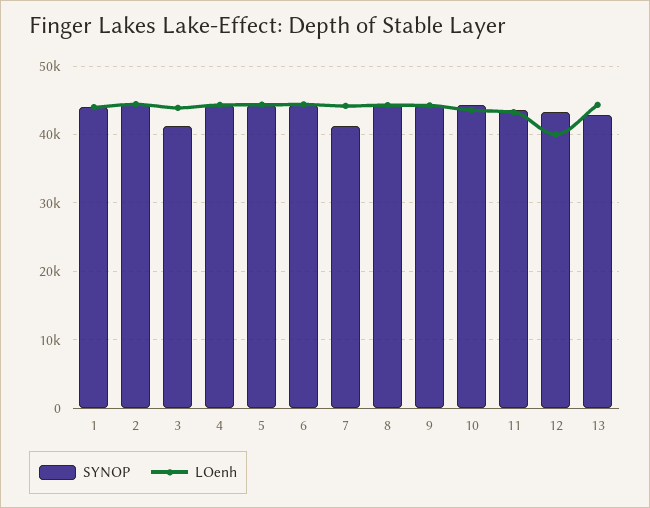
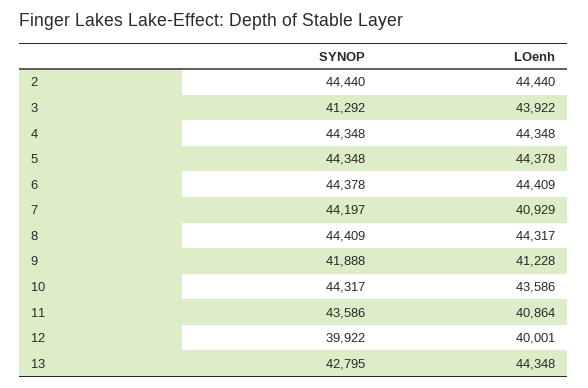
SYNOP, 1: 44000 -> none
LOenh, 1: 44000 -> none
SYNOP, 7: 41000 -> 44197
LOenh, 7: 44000 -> 40929
SYNOP, 9: 44000 -> 41888
LOenh, 9: 44000 -> 41228
LOenh, 11: 43000 -> 40864
SYNOP, 12: 43000 -> 39922

